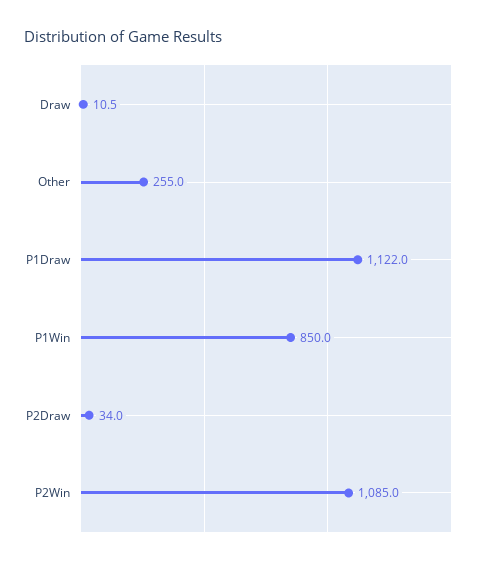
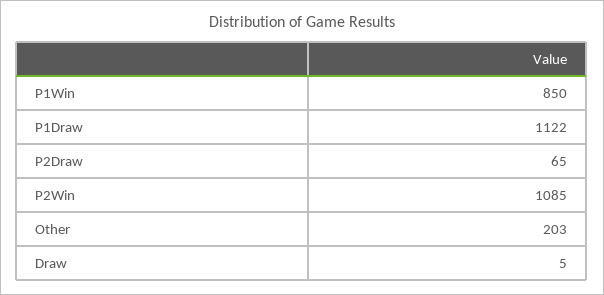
Draw: 10.5 -> 5
Other: 255 -> 203
P2Draw: 34 -> 65

